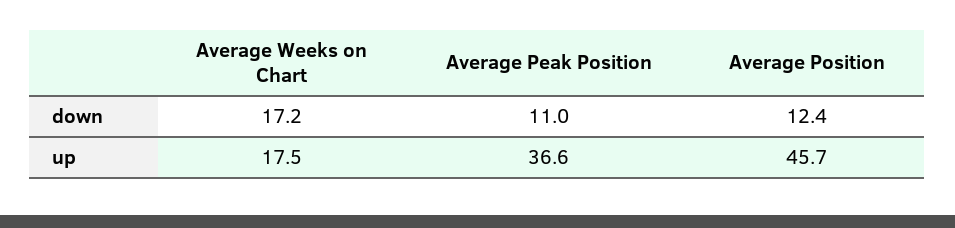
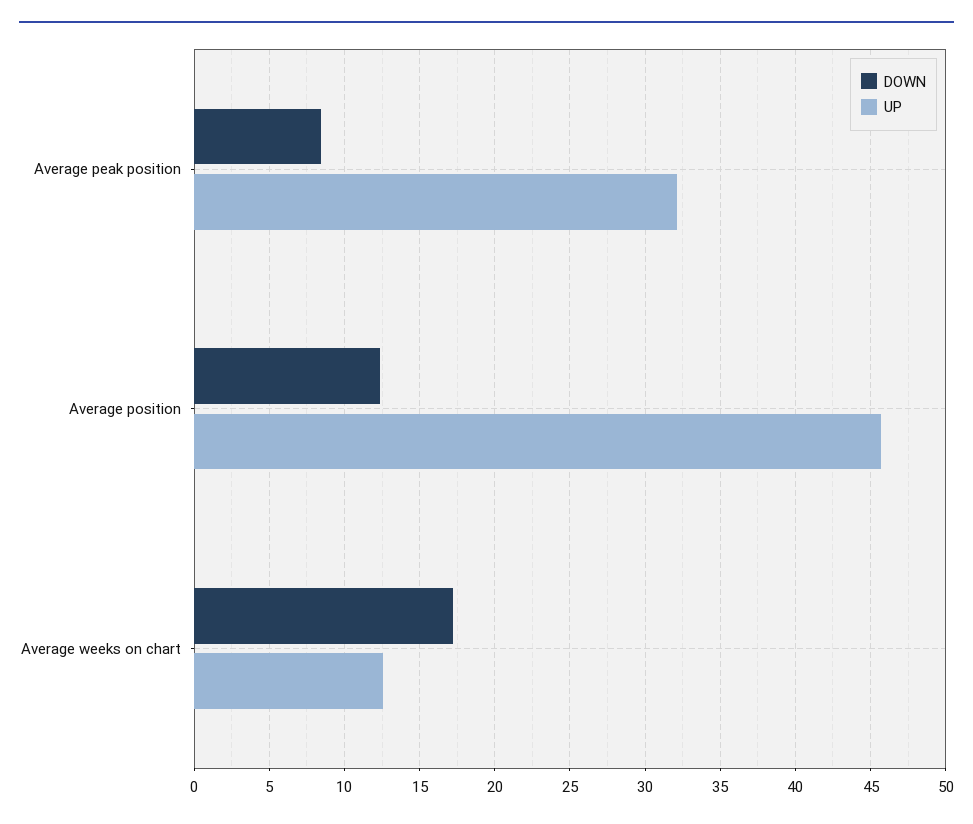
down, Average Peak Position: 11 -> 8.5
up, Average Weeks on Chart: 17.5 -> 12.5
up, Average Peak Position: 36.6 -> 32

